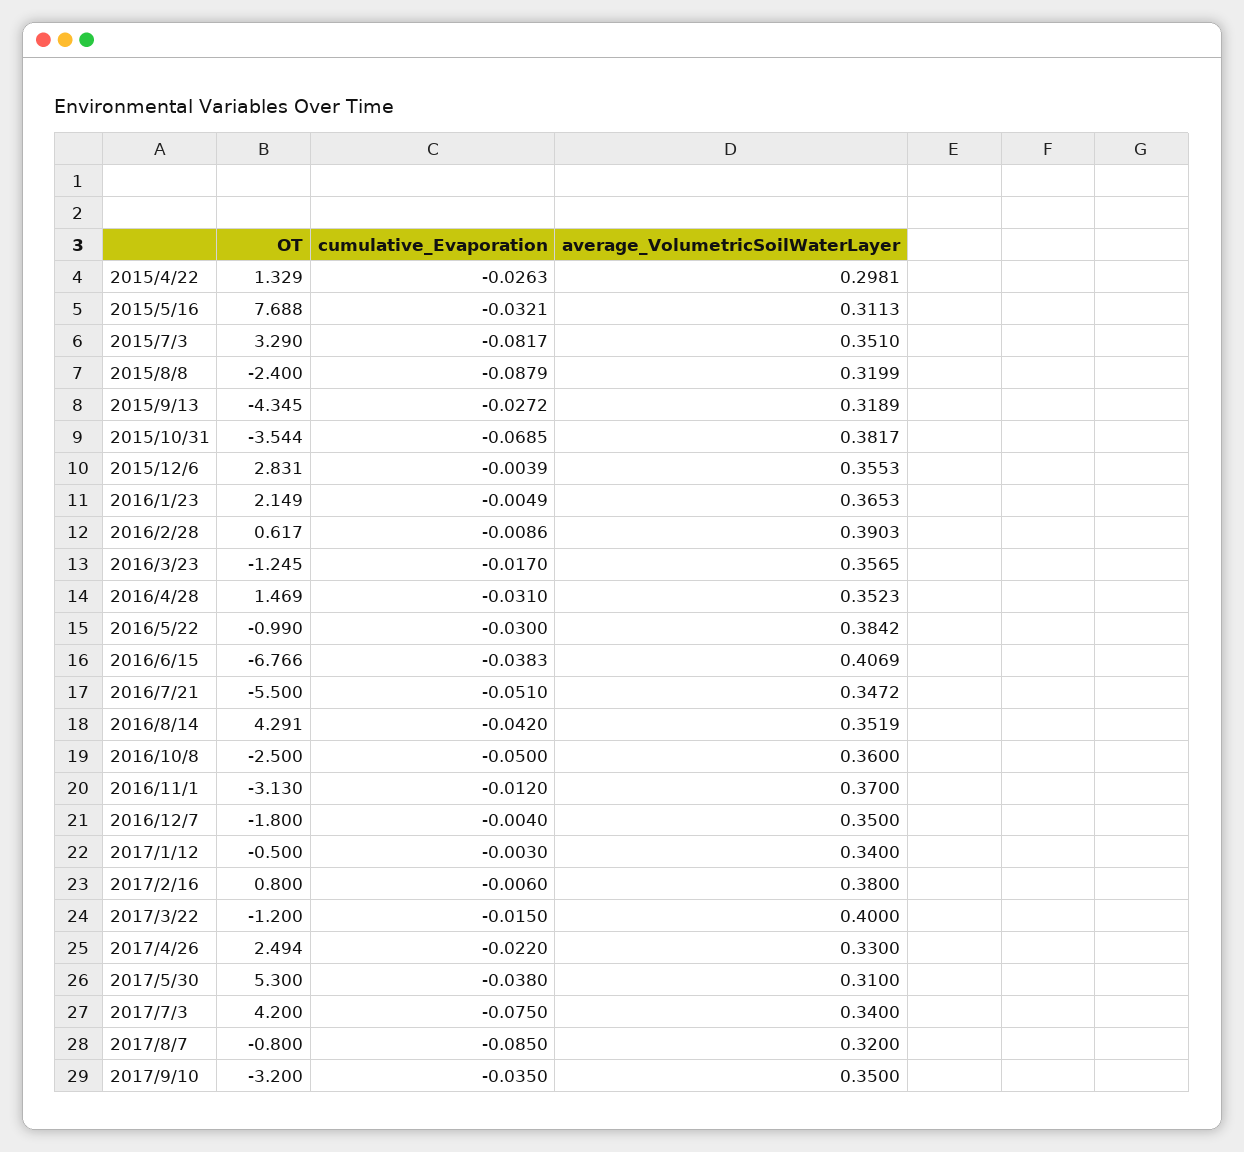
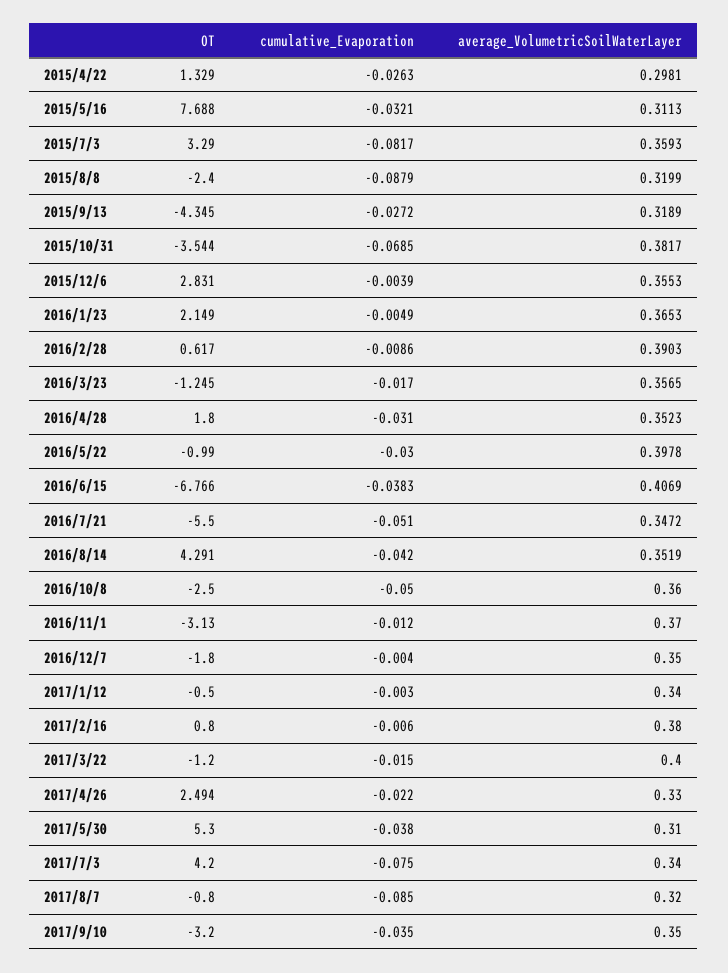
average_VolumetricSoilWaterLayer, 2015/7/3: 0.351 -> 0.3593
OT, 2016/4/28: 1.469 -> 1.8
average_VolumetricSoilWaterLayer, 2016/5/22: 0.3842 -> 0.3978

